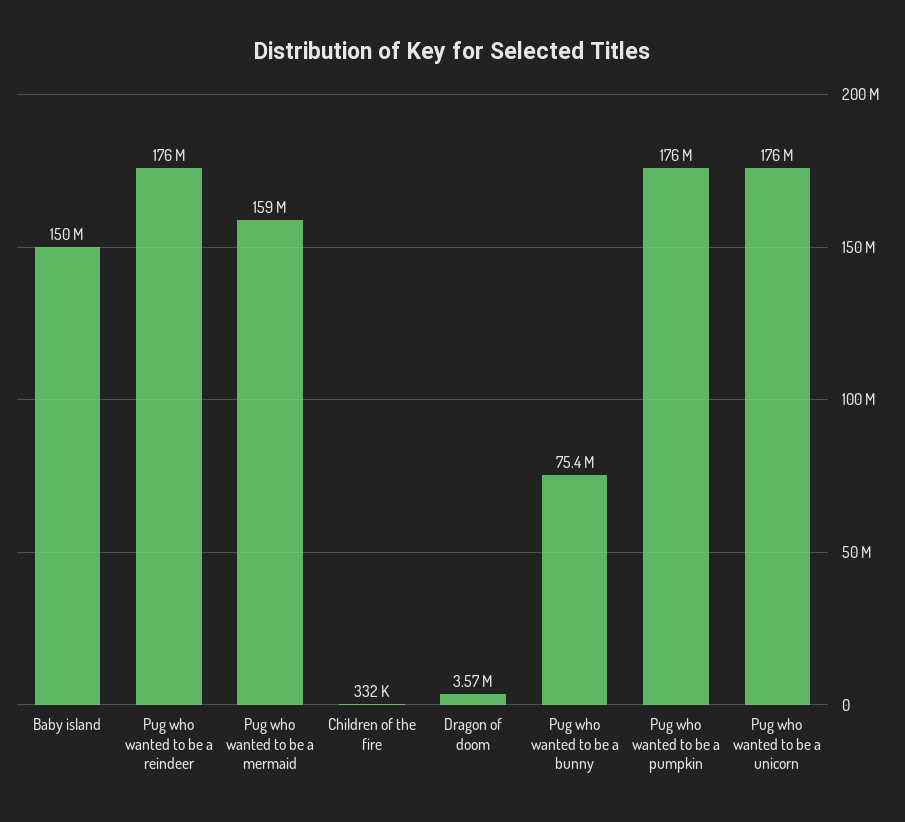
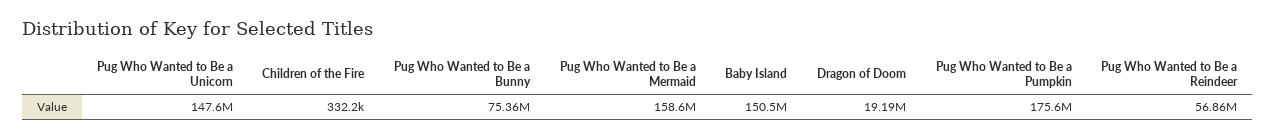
Pug who wanted to be a reindeer: 176000000 -> 56860000
Dragon of doom: 3570000 -> 19190000
Pug who wanted to be a unicorn: 176000000 -> 147600000

